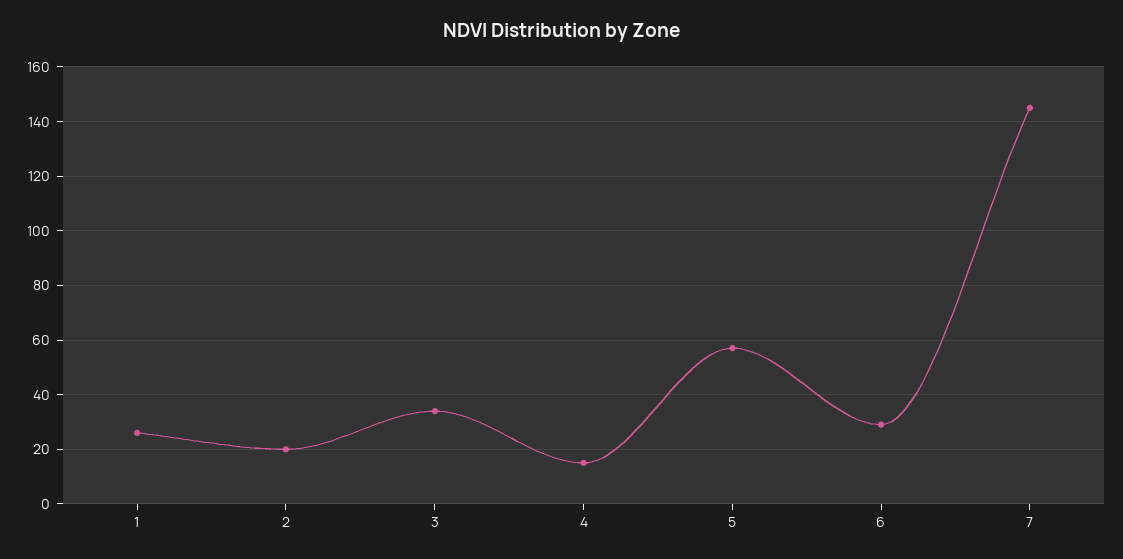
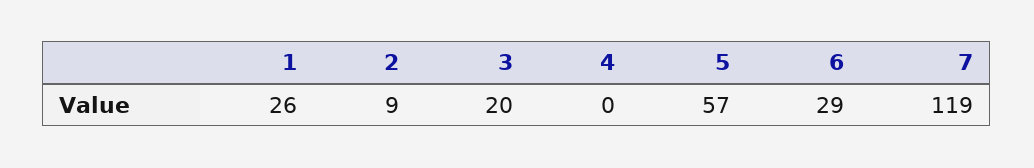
2: 20 -> 9
3: 35 -> 20
4: 15 -> 0
7: 145 -> 119

